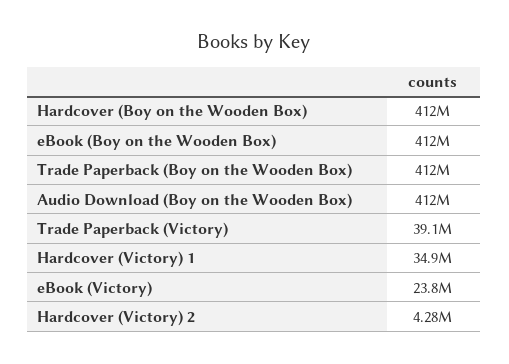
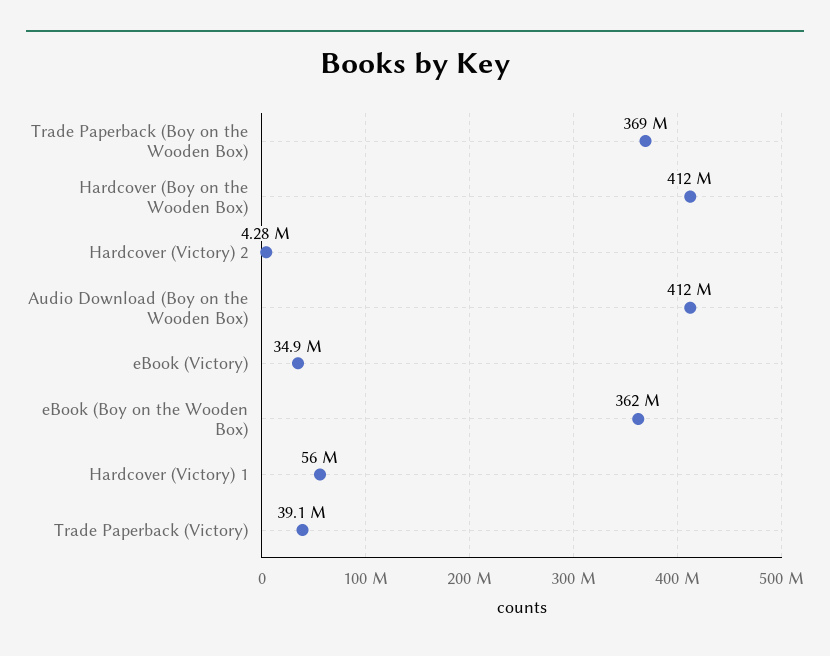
eBook (Boy on the Wooden Box): 412000000 -> 362000000
Trade Paperback (Boy on the Wooden Box): 412000000 -> 369000000
Hardcover (Victory) 1: 34900000 -> 56000000
eBook (Victory): 23800000 -> 34900000

